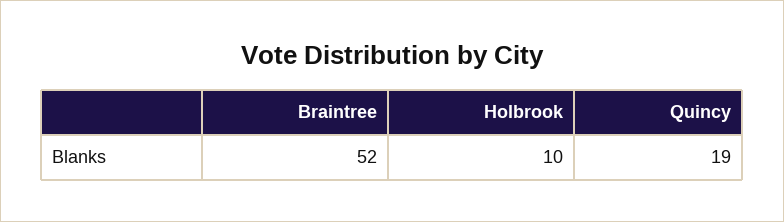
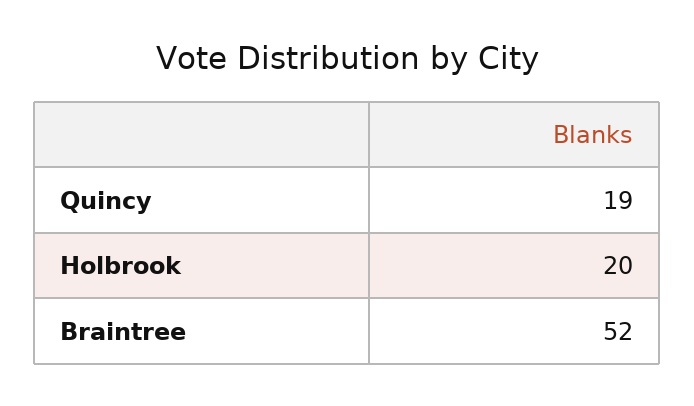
Holbrook: 10 -> 20

